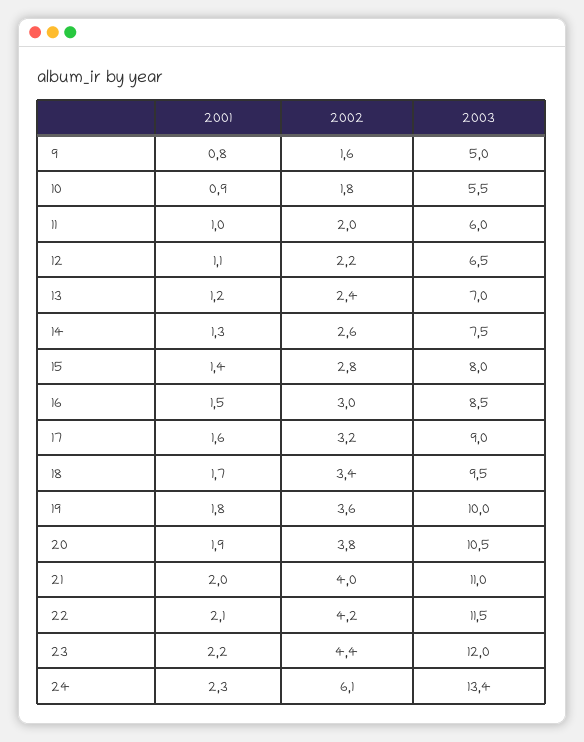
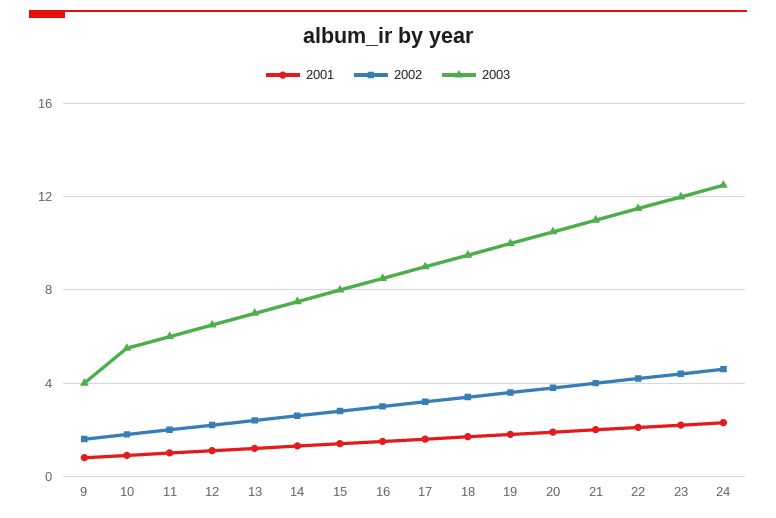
2003, 9: 5 -> 4
2002, 24: 6.1 -> 4.5
2003, 24: 13.4 -> 12.5

